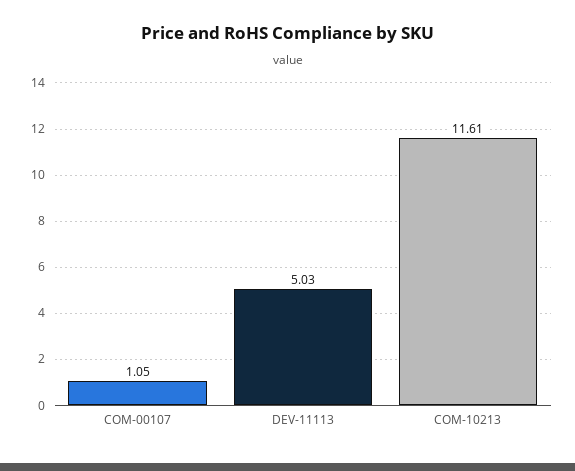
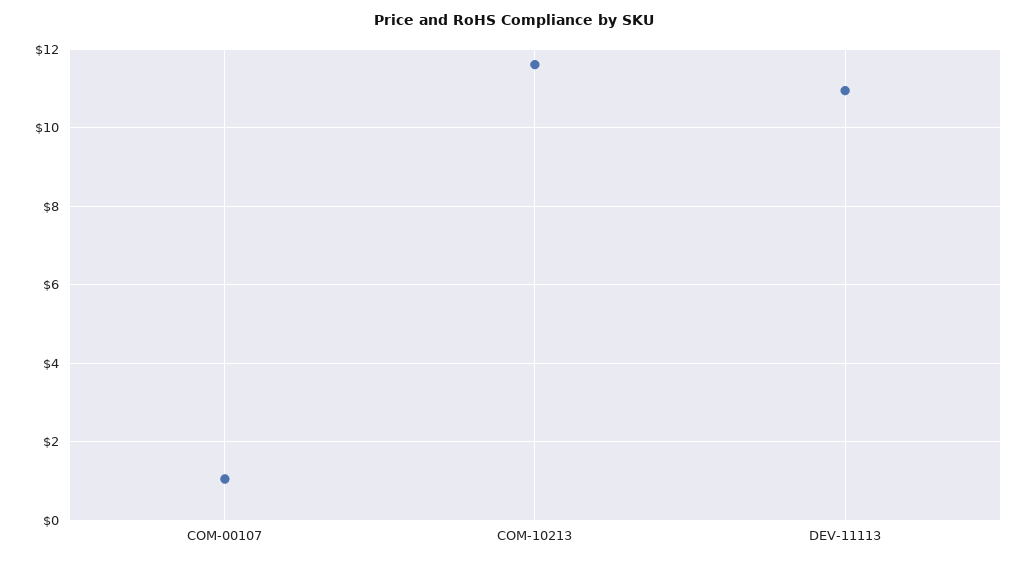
DEV-11113: 5.03 -> 11

